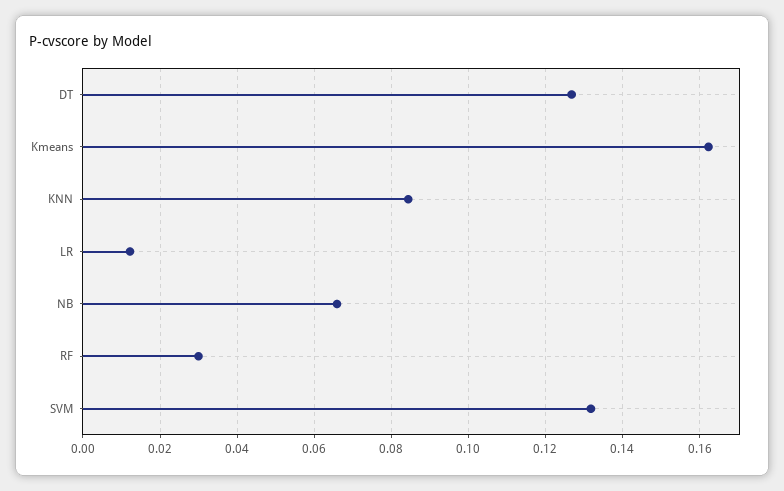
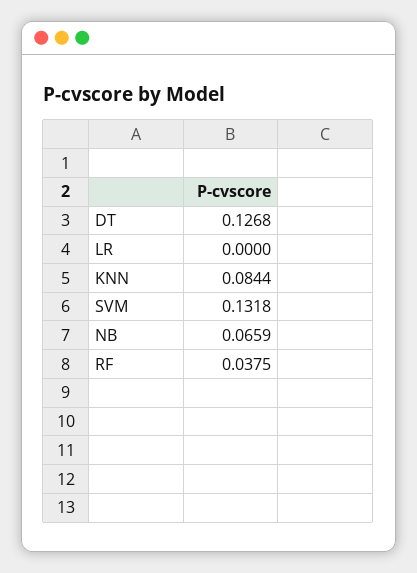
Kmeans: 0.162 -> none
LR: 0.012 -> 0
RF: 0.03 -> 0.0375

